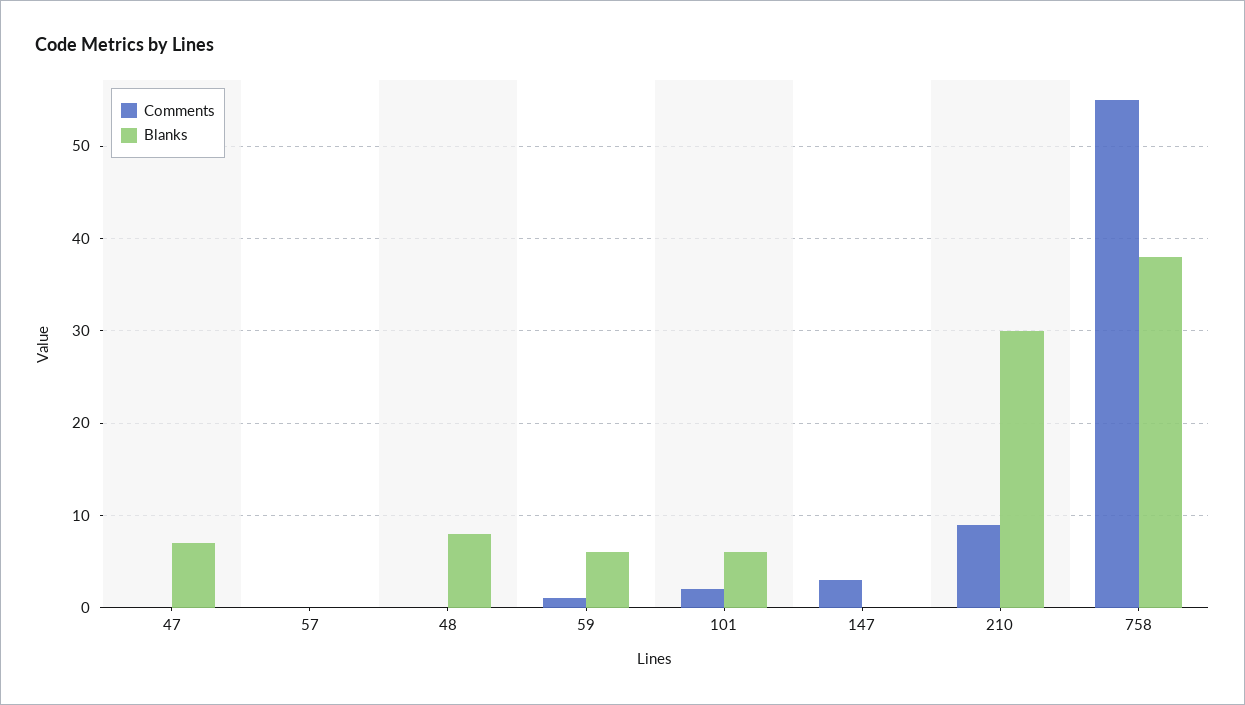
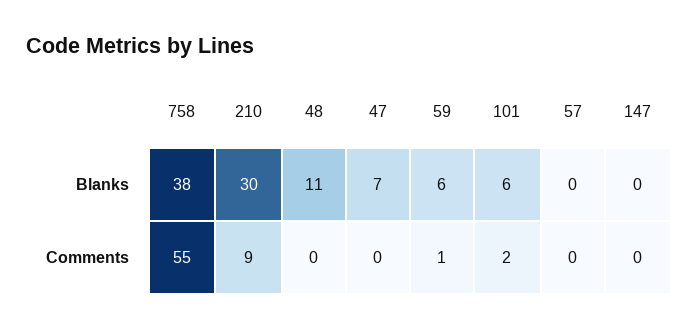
Blanks, 48: 8 -> 11
Comments, 147: 3 -> 0

